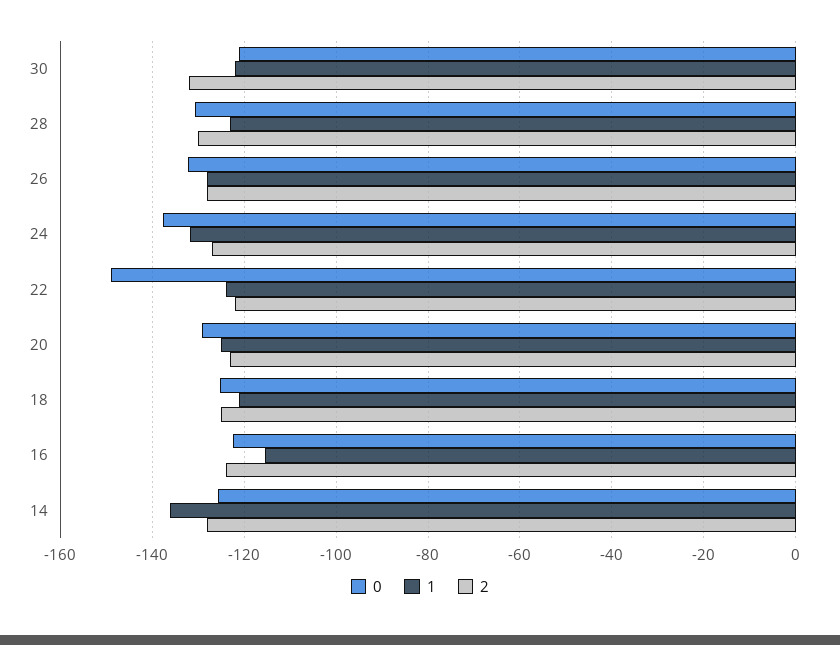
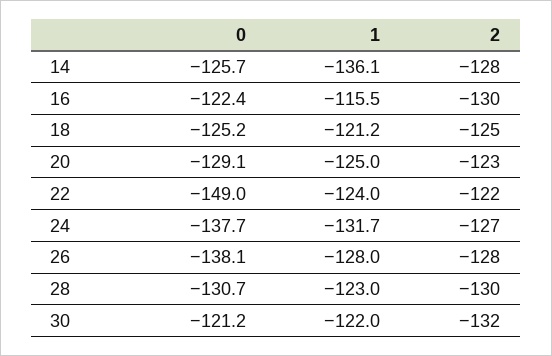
0, 26: -132 -> -138.1
2, 16: -124 -> -130

